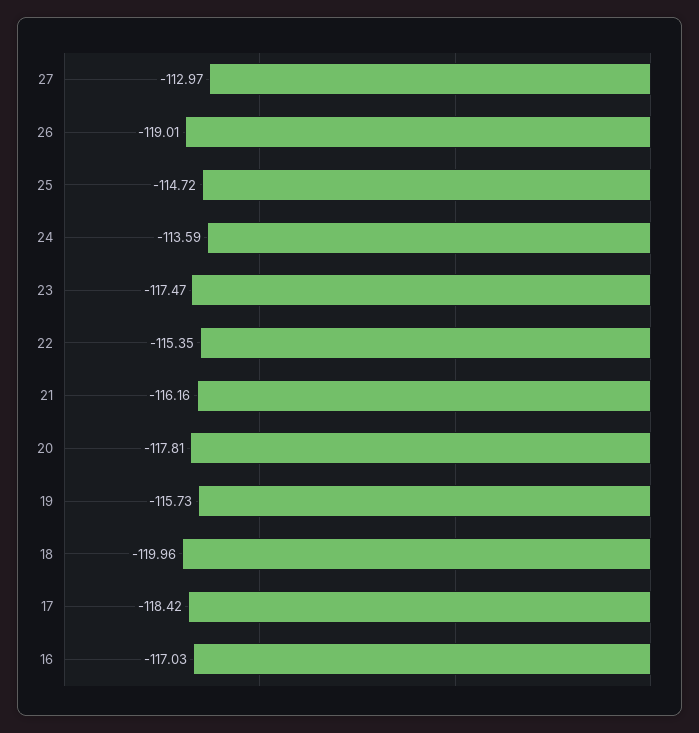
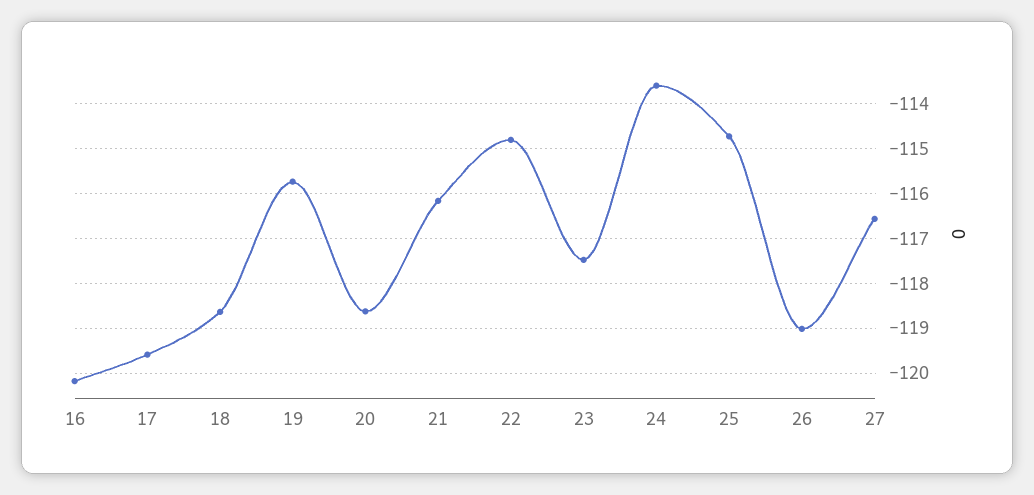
27: -112.97 -> -116.6
22: -115.35 -> -114.8
20: -117.81 -> -118.6
18: -119.96 -> -118.6
17: -118.42 -> -119.6
16: -117.03 -> -120.2

